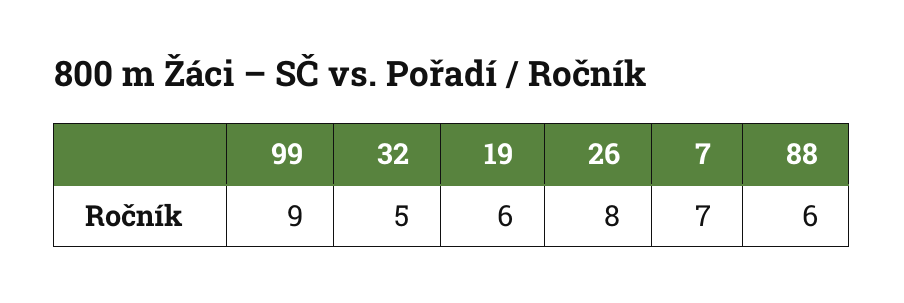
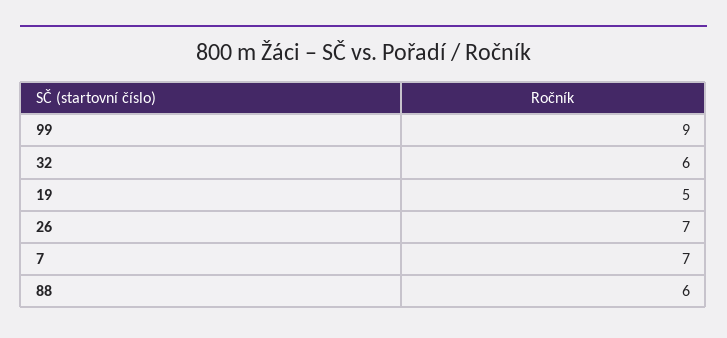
32: 5 -> 6
19: 6 -> 5
26: 8 -> 7

